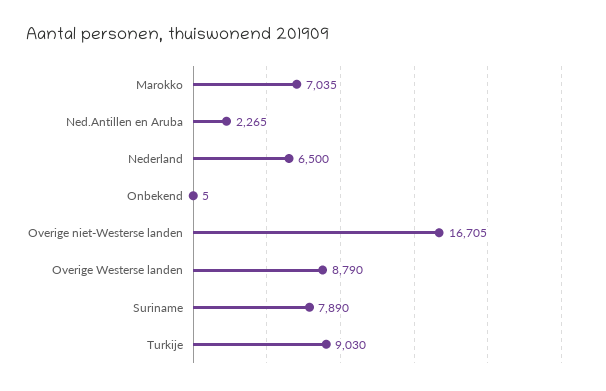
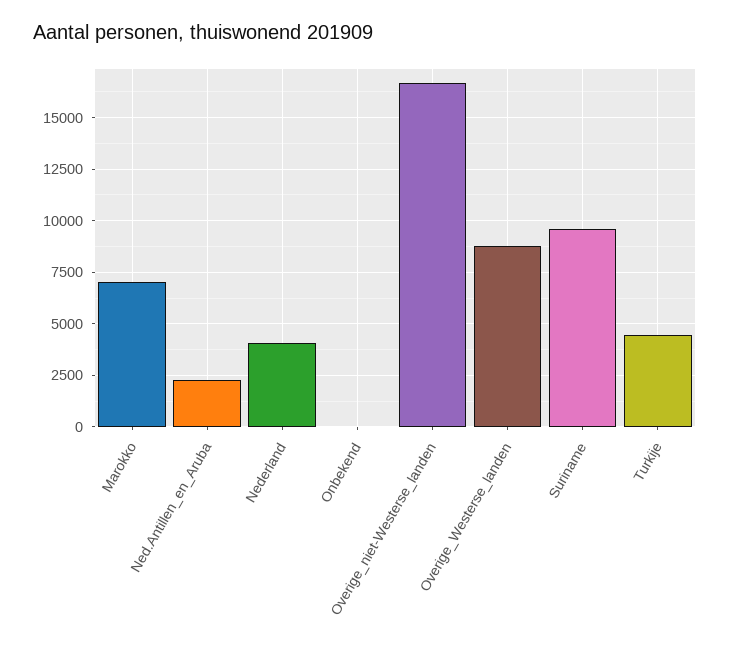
Nederland: 6500 -> 4000
Suriname: 7890 -> 9500
Turkije: 9030 -> 4500

